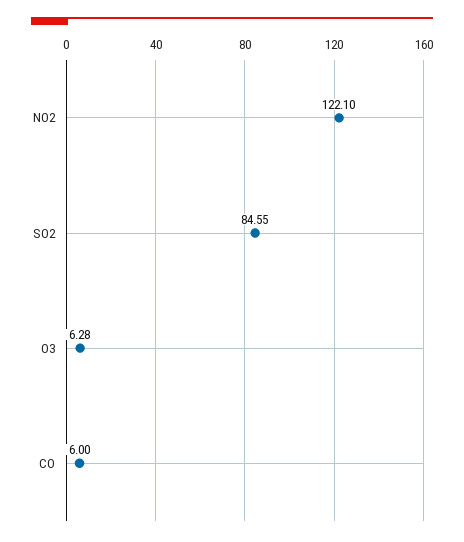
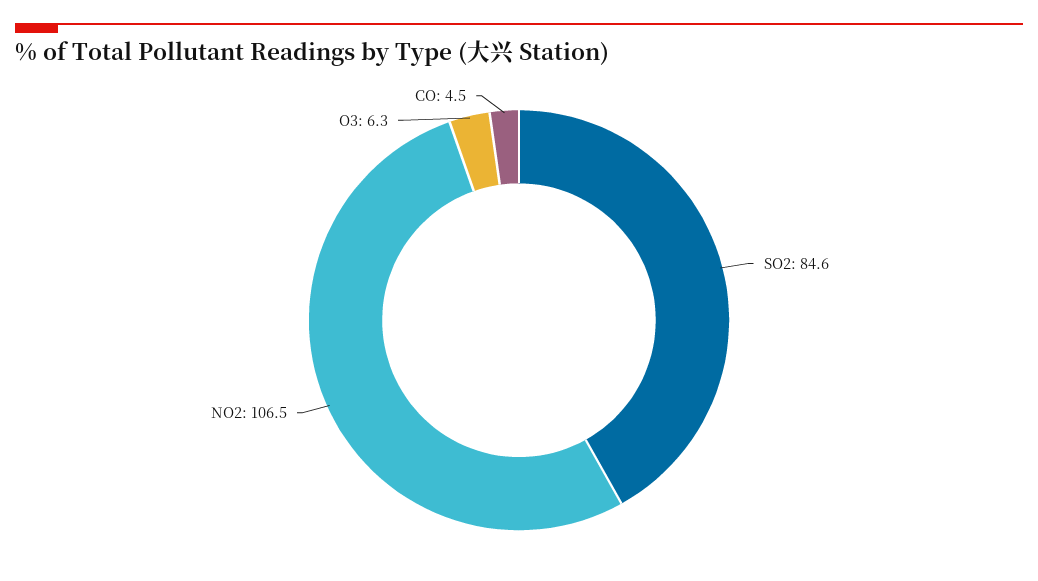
NO2: 122.1 -> 106.5
CO: 6 -> 4.5

